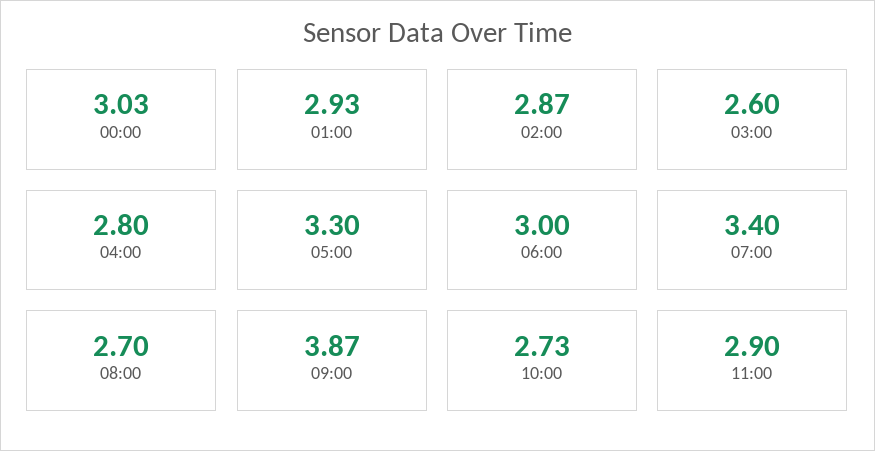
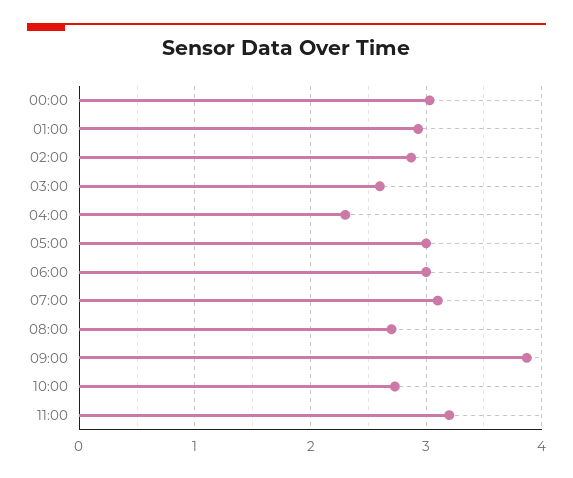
04:00: 2.8 -> 2.3
05:00: 3.3 -> 3
07:00: 3.4 -> 3.1
11:00: 2.9 -> 3.2

